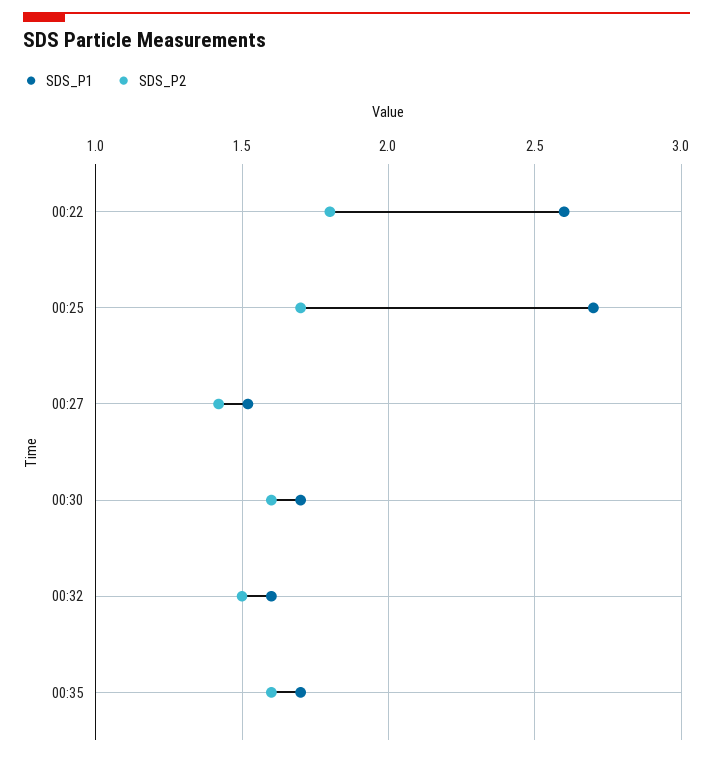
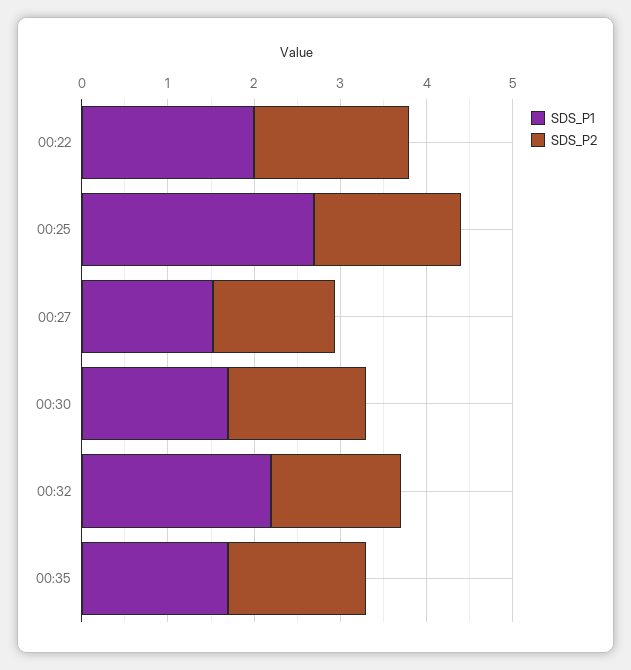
SDS_P1, 00:22: 2.6 -> 2
SDS_P1, 00:32: 1.6 -> 2.2

